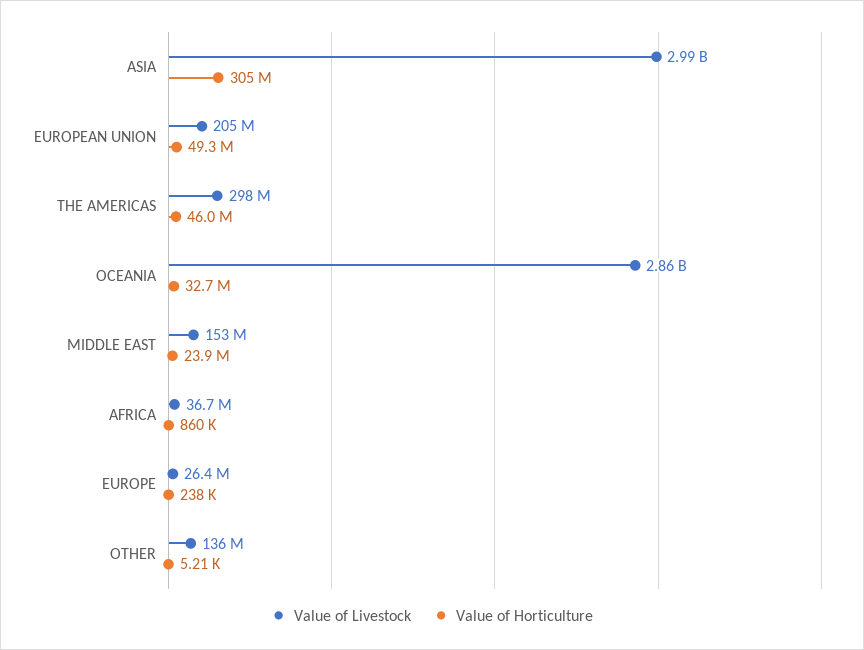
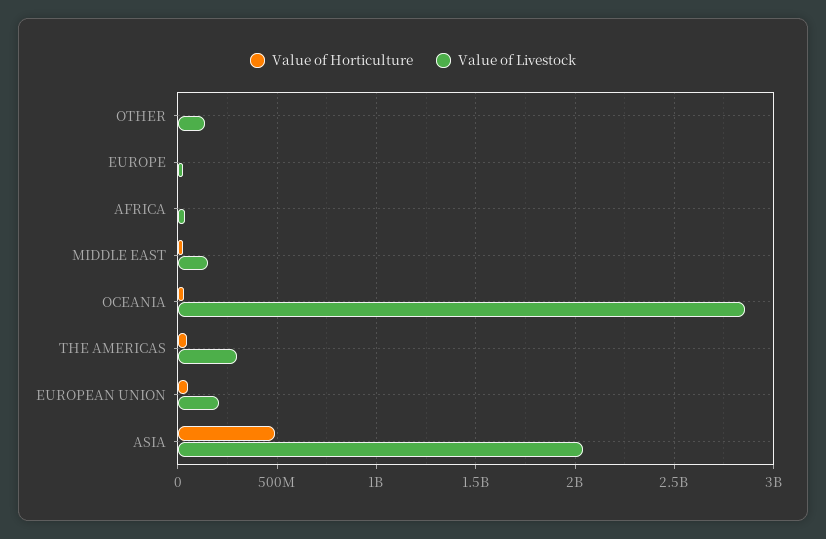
Value of Livestock, ASIA: 2990000000 -> 2050000000
Value of Horticulture, ASIA: 305000000 -> 500000000

